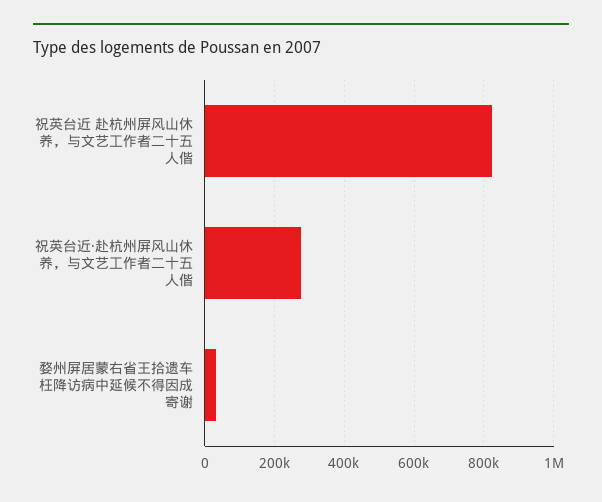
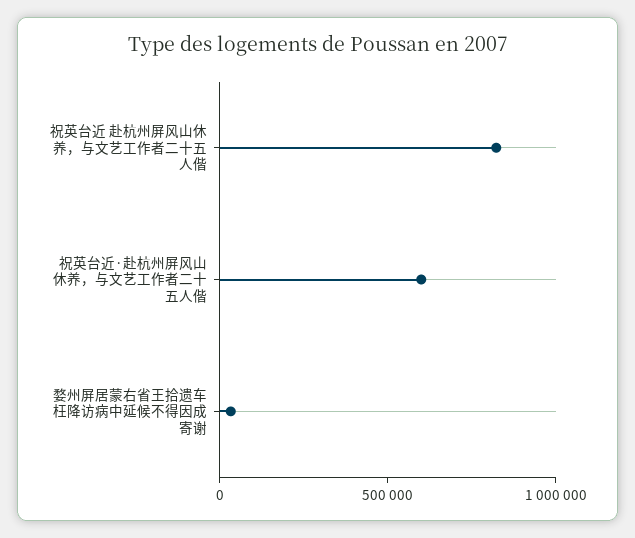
祝英台近·赴杭州屏风山休养，与文艺工作者二十五人偕: 280000 -> 600000

